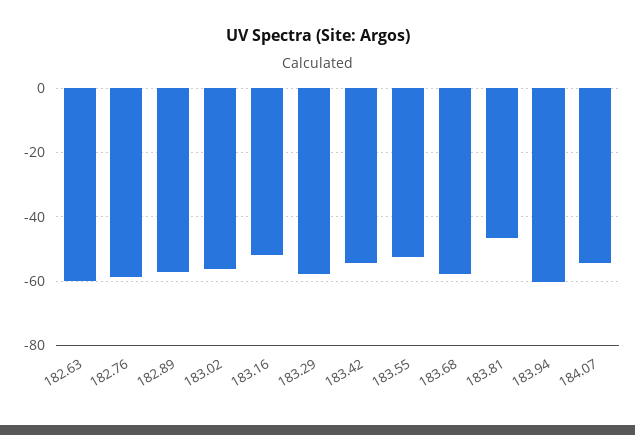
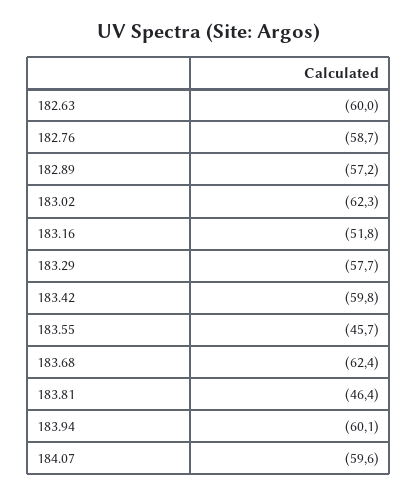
183.02: -56 -> -62.3
183.42: -54 -> -59.8
183.55: -52 -> -45.7
183.68: -58 -> -62.4
184.07: -54 -> -59.6

